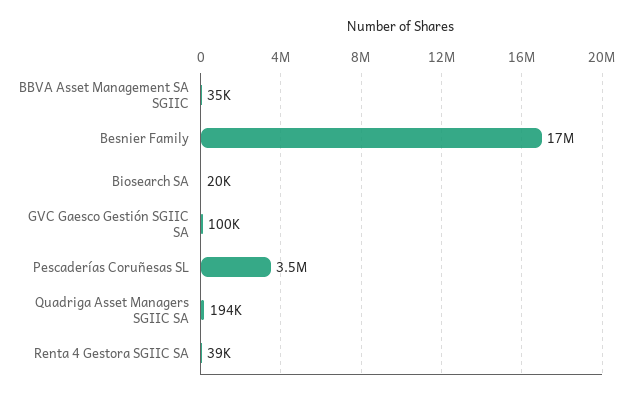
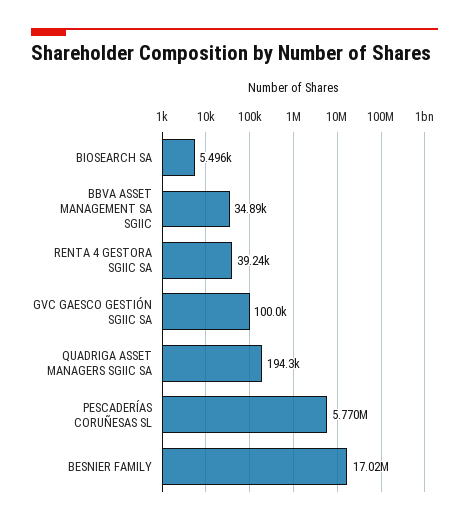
Biosearch SA: 20000 -> 5496
Pescaderías Coruñesas SL: 3500000 -> 5770000

